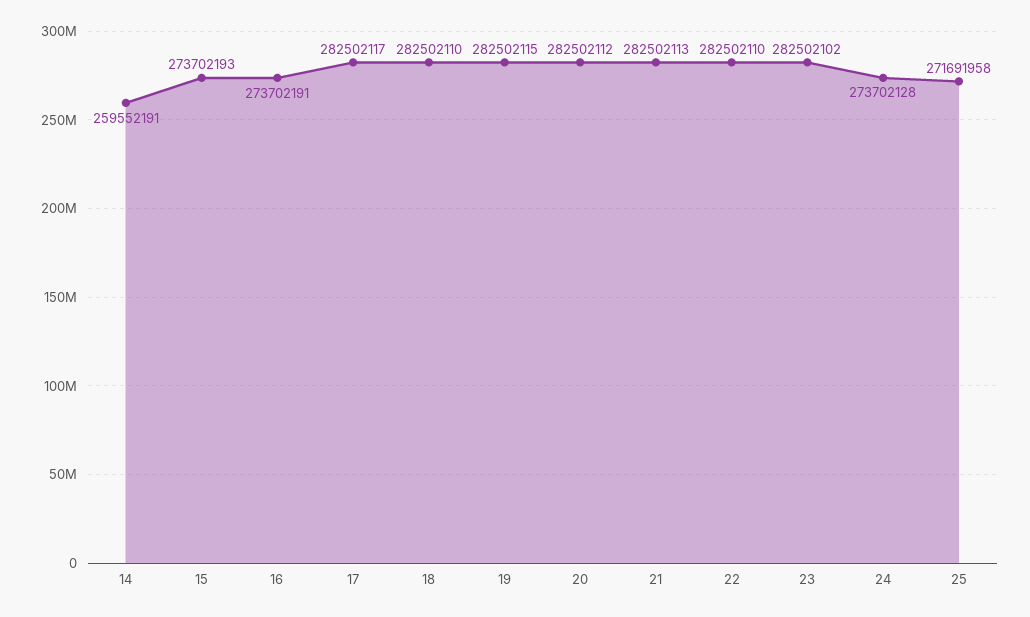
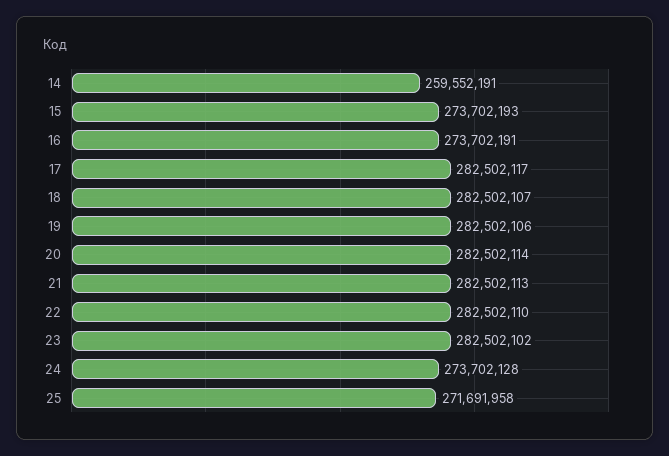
18: 282502110 -> 282502107
19: 282502115 -> 282502106
20: 282502112 -> 282502114

